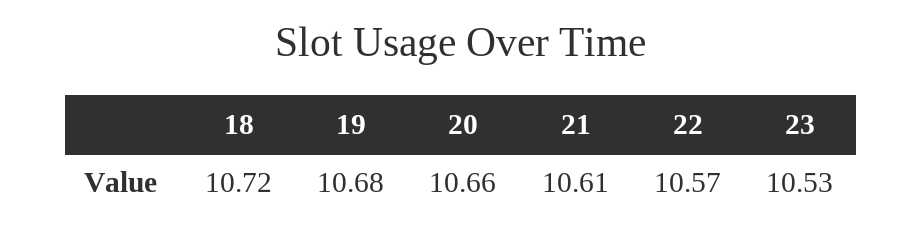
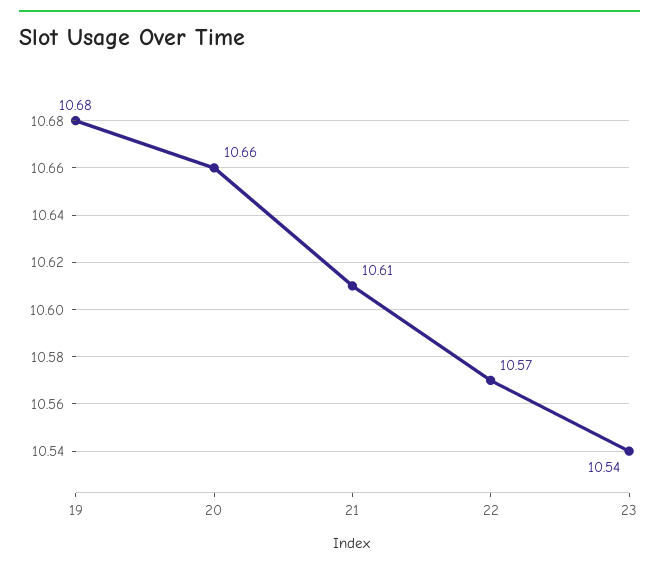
18: 10.72 -> none
23: 10.53 -> 10.54

